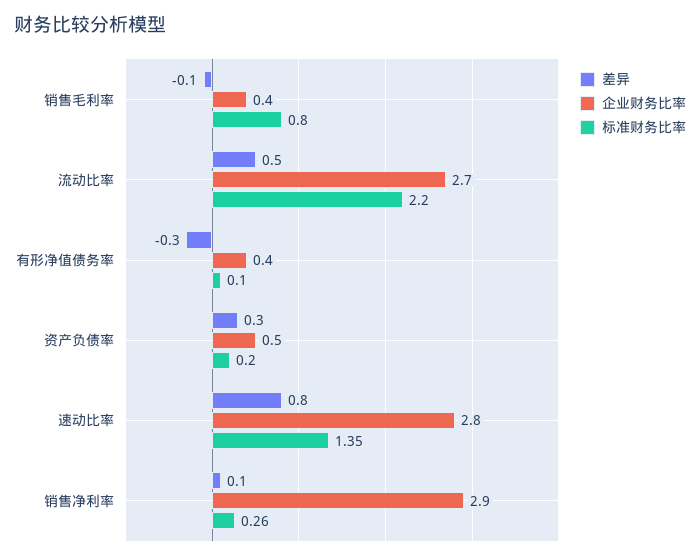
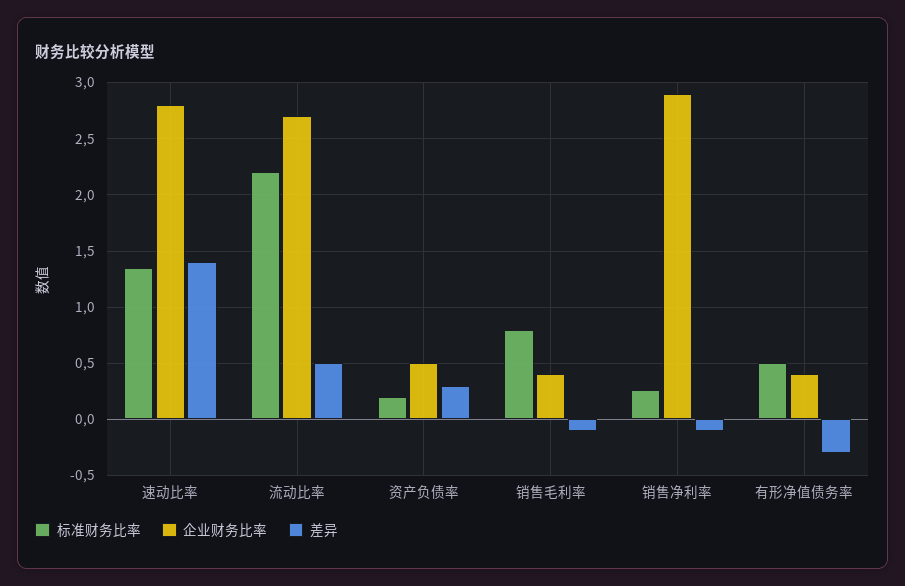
标准财务比率, 有形净值债务率: 0.1 -> 0.5
差异, 速动比率: 0.8 -> 1.4
差异, 销售净利率: 0.1 -> -0.1

